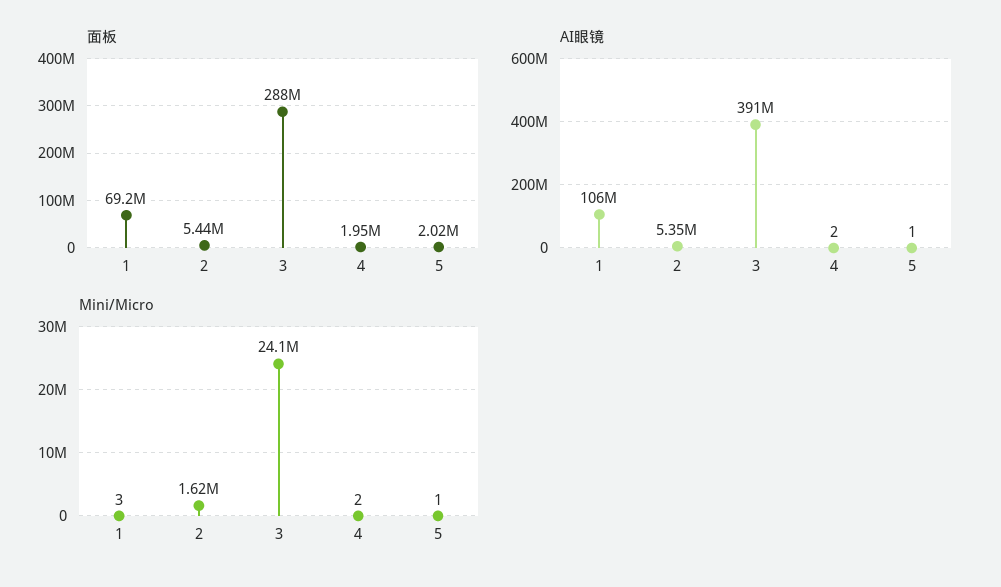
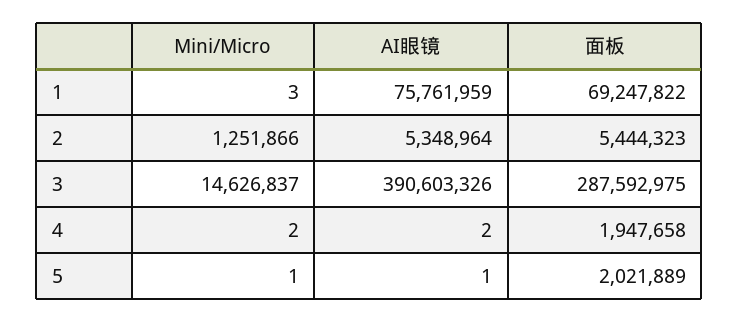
AI眼镜, 1: 106000000 -> 75761959
Mini/Micro, 2: 1620000 -> 1251866
Mini/Micro, 3: 24100000 -> 14626837

